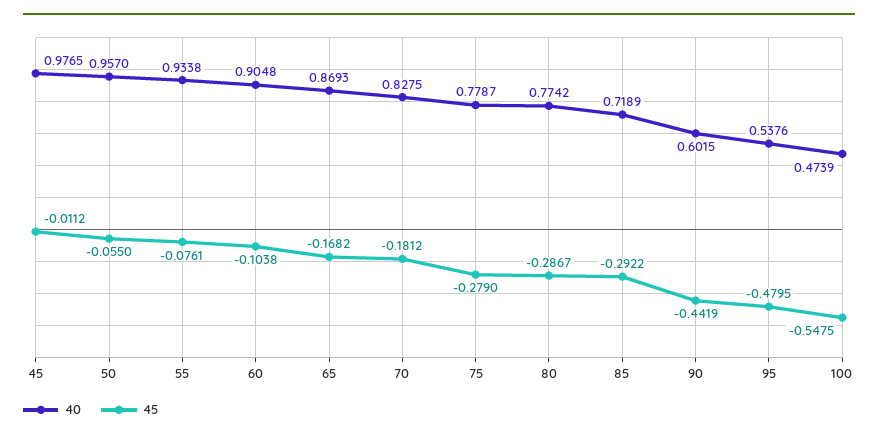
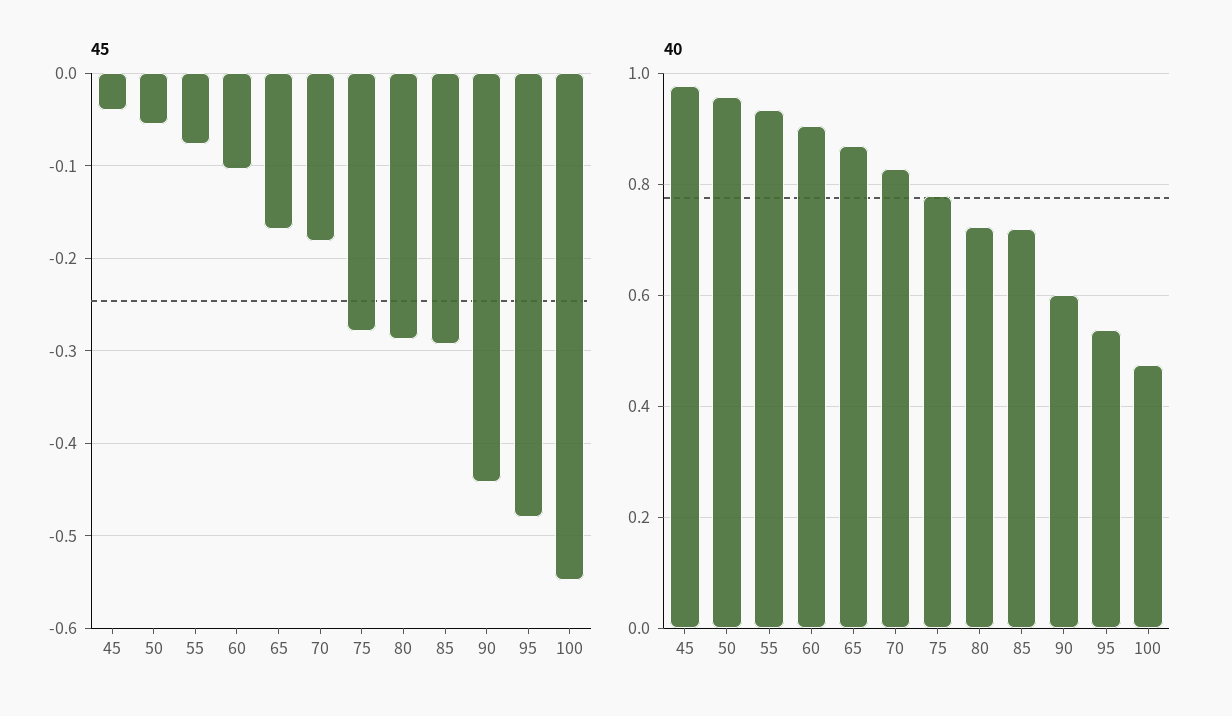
45, 45: -0.0112 -> -0.04
40, 80: 0.7742 -> 0.72

